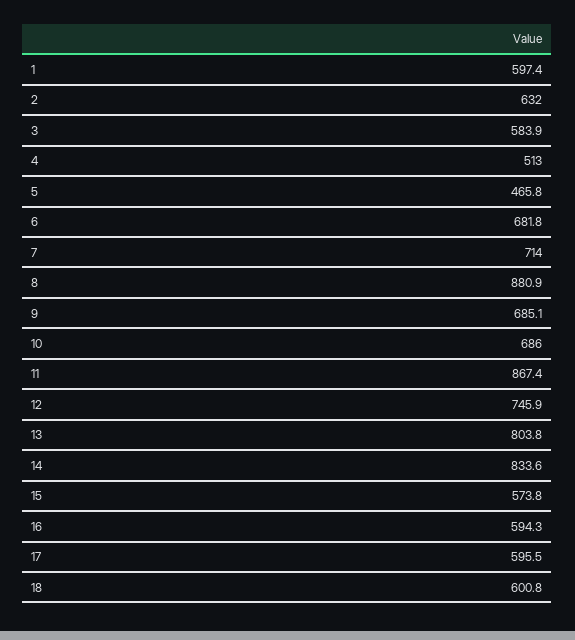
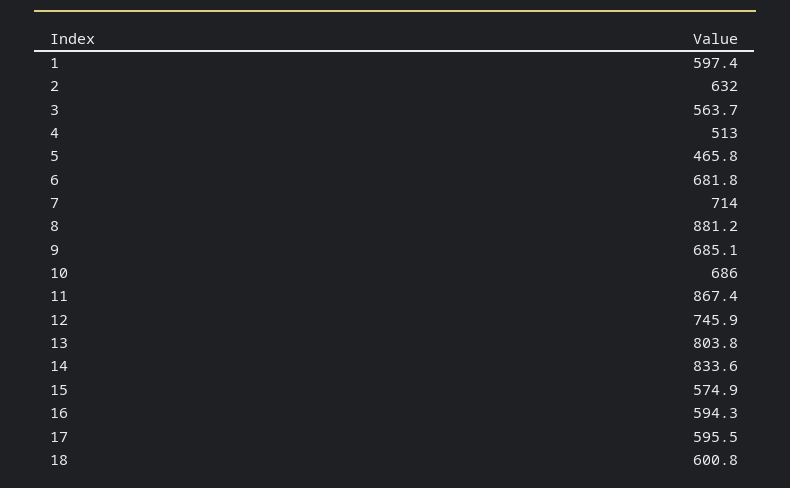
3: 583.9 -> 563.7
8: 880.9 -> 881.2
15: 573.8 -> 574.9

